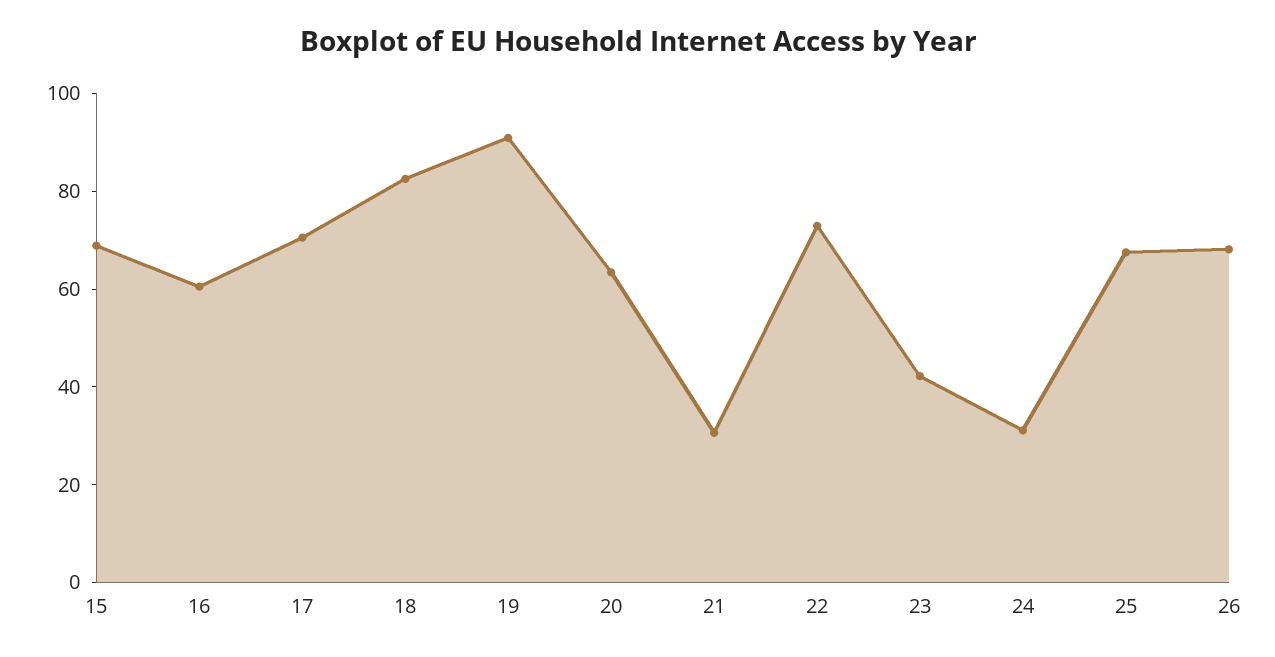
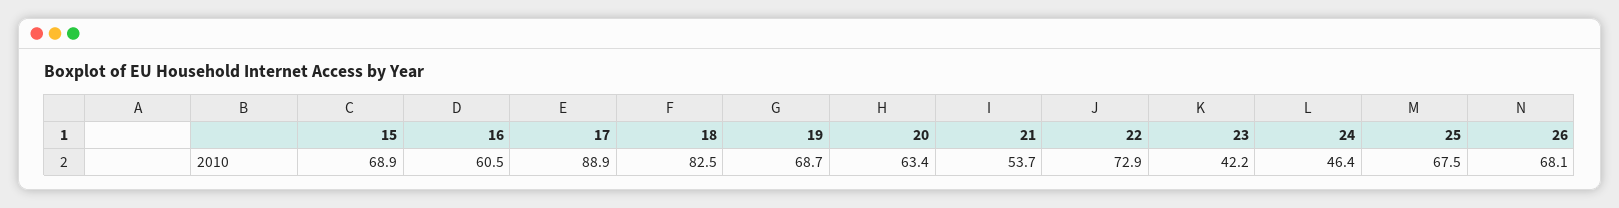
17: 70 -> 88.9
19: 90 -> 68.7
21: 30 -> 53.7
24: 30 -> 46.4

